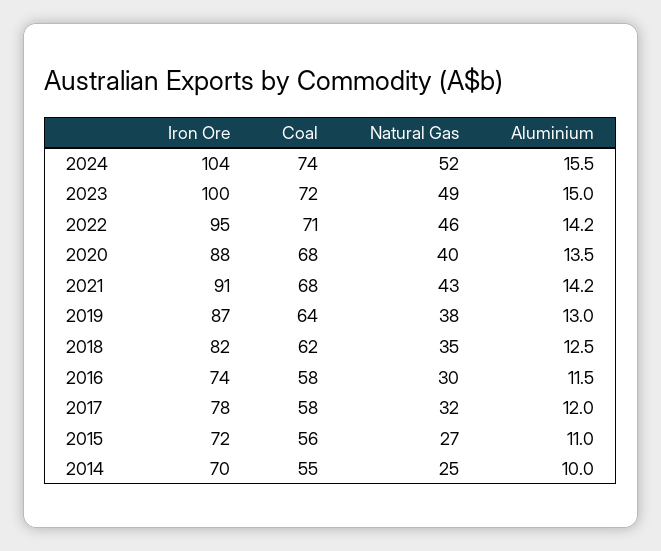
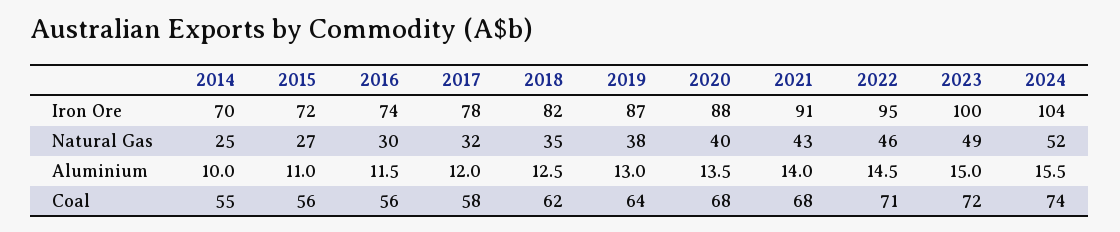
Aluminium, 2022: 14.2 -> 14.5
Aluminium, 2021: 14.2 -> 14
Coal, 2016: 58 -> 56

